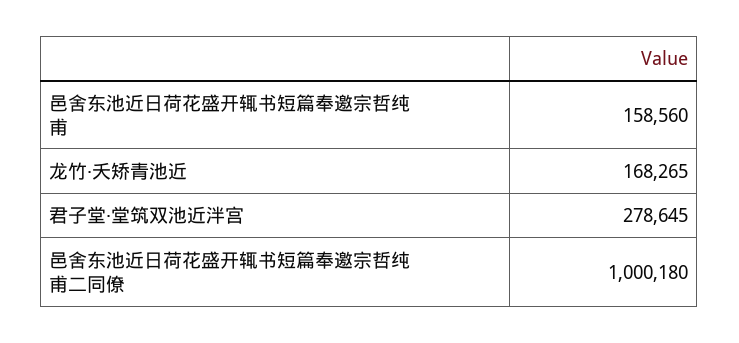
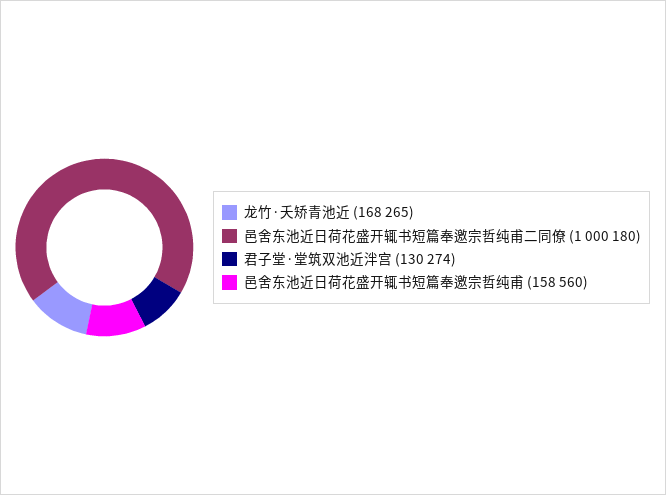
君子堂·堂筑双池近泮宫: 278645 -> 130274

